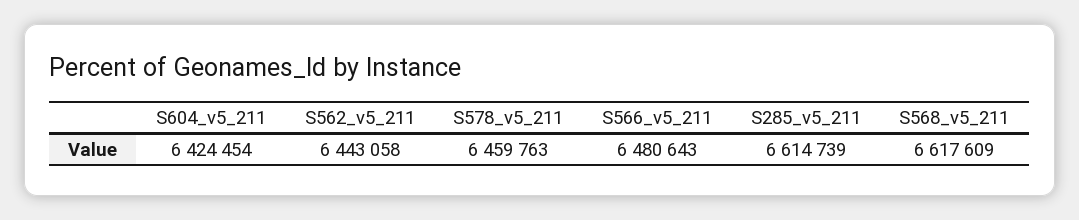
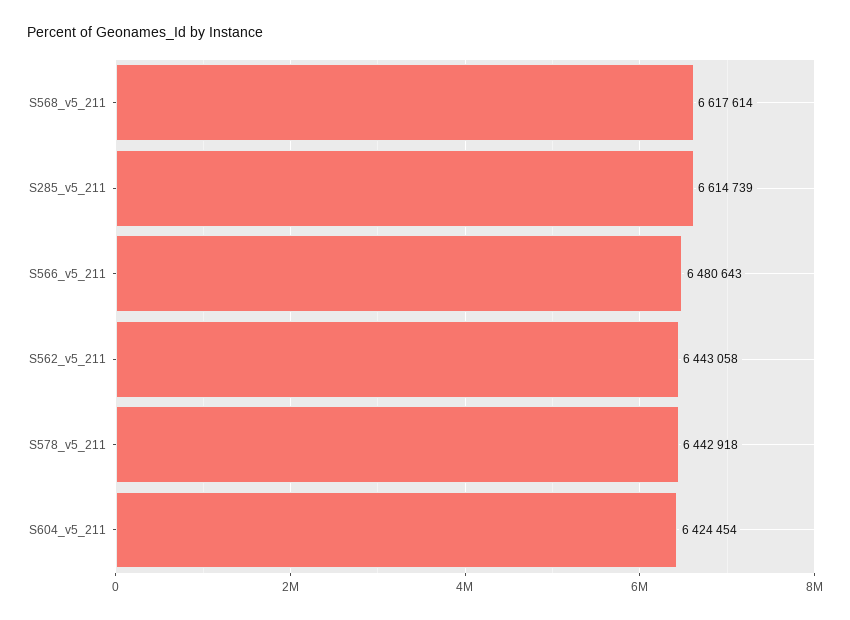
S578_v5_211: 6459763 -> 6442918
S568_v5_211: 6617609 -> 6617614

